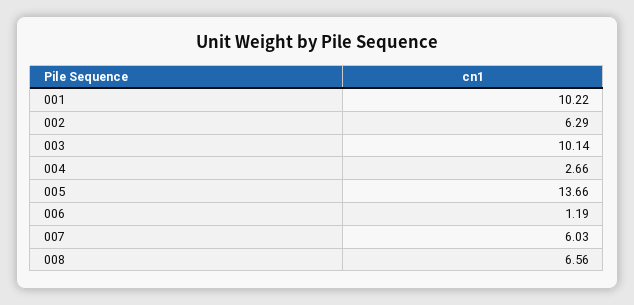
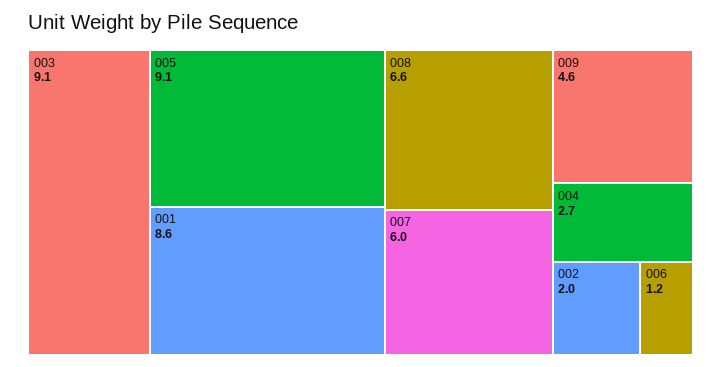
001: 10.22 -> 8.6
002: 6.29 -> 2
003: 10.14 -> 9.1
005: 13.66 -> 9.1
009: none -> 4.6

